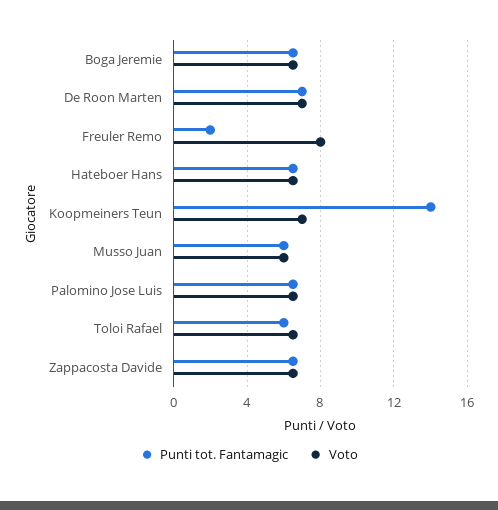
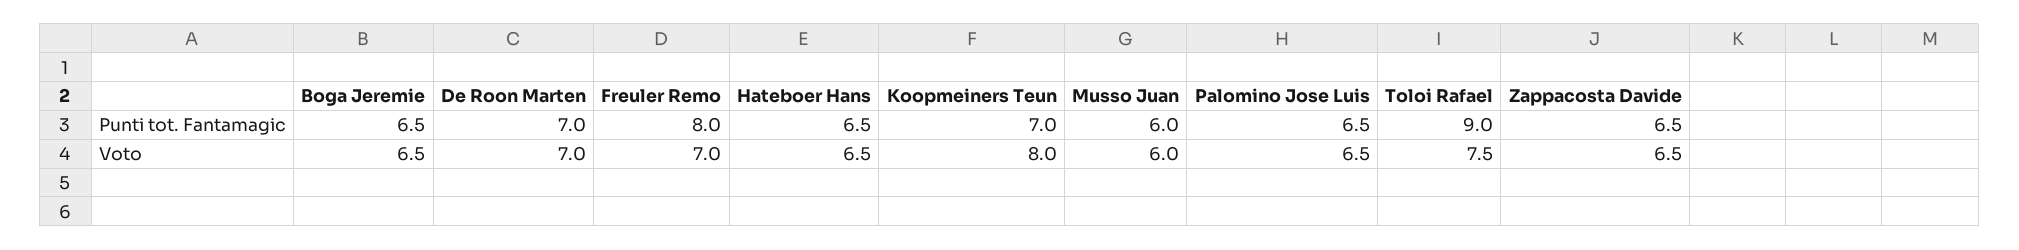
Punti tot. Fantamagic, Freuler Remo: 2 -> 8
Voto, Freuler Remo: 8 -> 7
Punti tot. Fantamagic, Koopmeiners Teun: 14 -> 7
Voto, Koopmeiners Teun: 7 -> 8
Punti tot. Fantamagic, Toloi Rafael: 6 -> 9
Voto, Toloi Rafael: 6.5 -> 7.5

